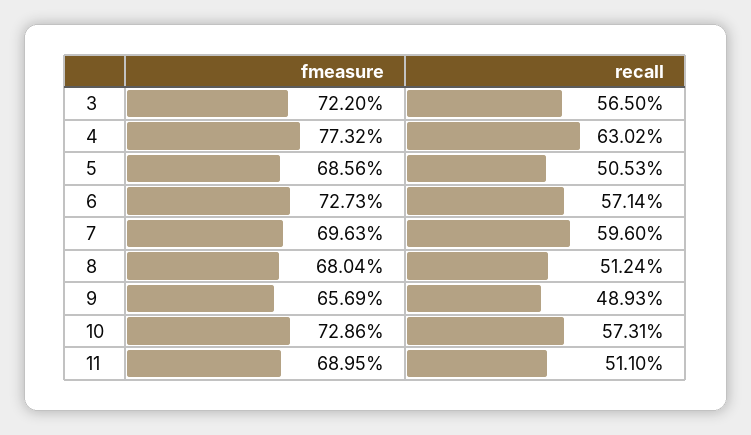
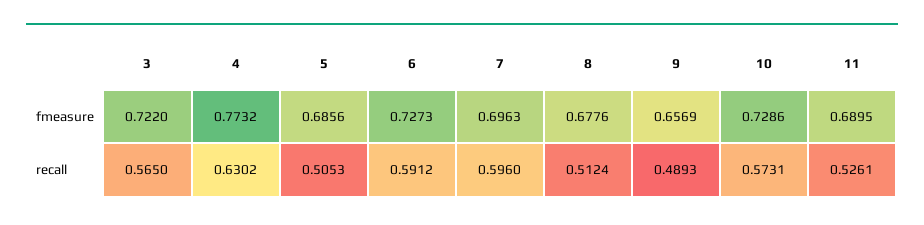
recall, 6: 0.5714 -> 0.5912
fmeasure, 8: 0.6804 -> 0.6776
recall, 11: 0.511 -> 0.5261

